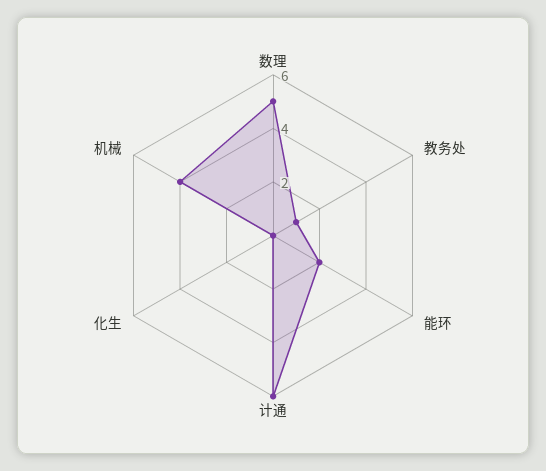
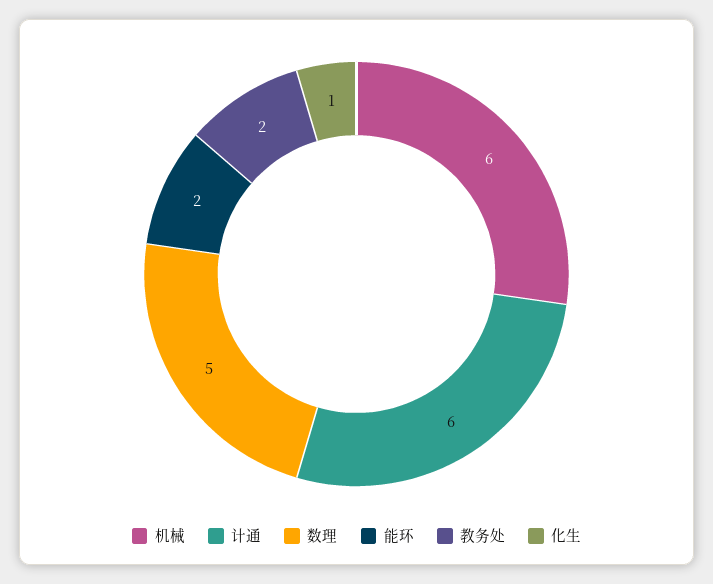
教务处: 1 -> 2
化生: 0 -> 1
机械: 4 -> 6

